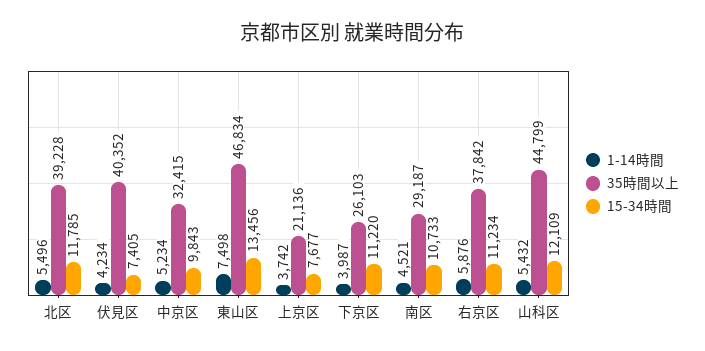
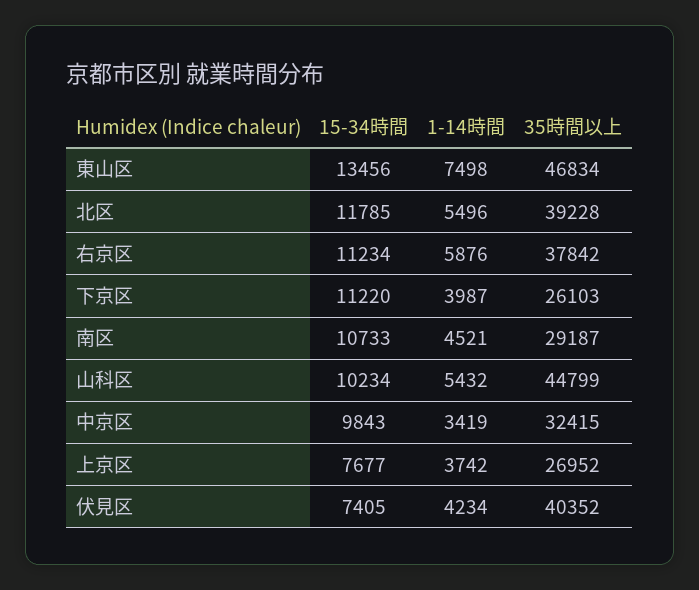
1-14時間, 中京区: 5234 -> 3419
35時間以上, 上京区: 21136 -> 26952
15-34時間, 山科区: 12109 -> 10234

